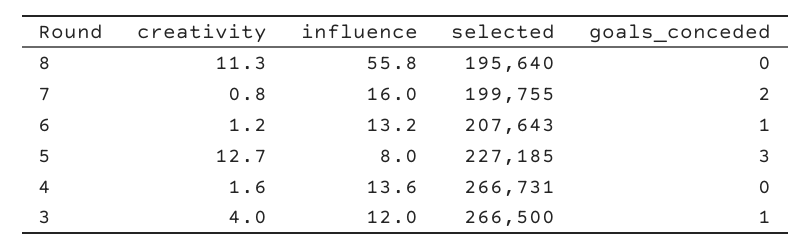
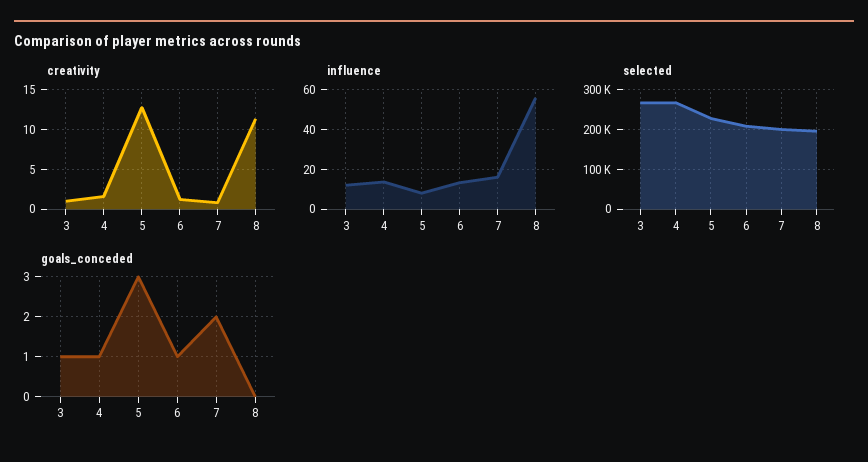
goals_conceded, 4: 0 -> 1
creativity, 3: 4 -> 1

